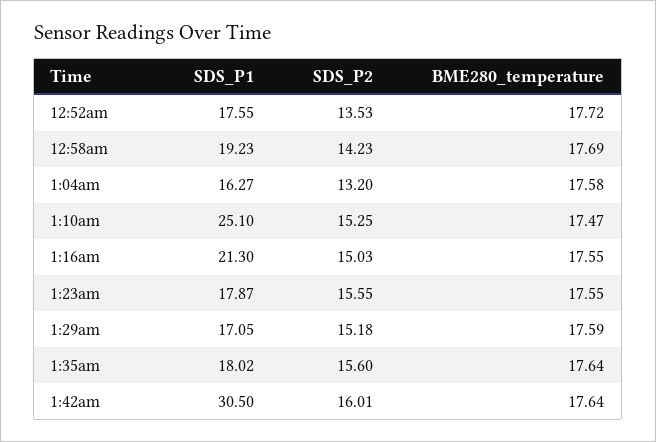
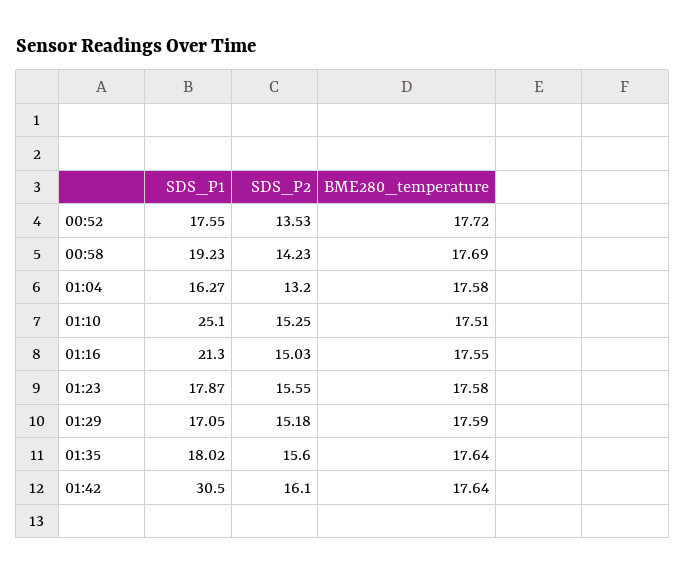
BME280_temperature, 1:10am: 17.47 -> 17.51
BME280_temperature, 1:23am: 17.55 -> 17.58
SDS_P2, 1:42am: 16.01 -> 16.1

